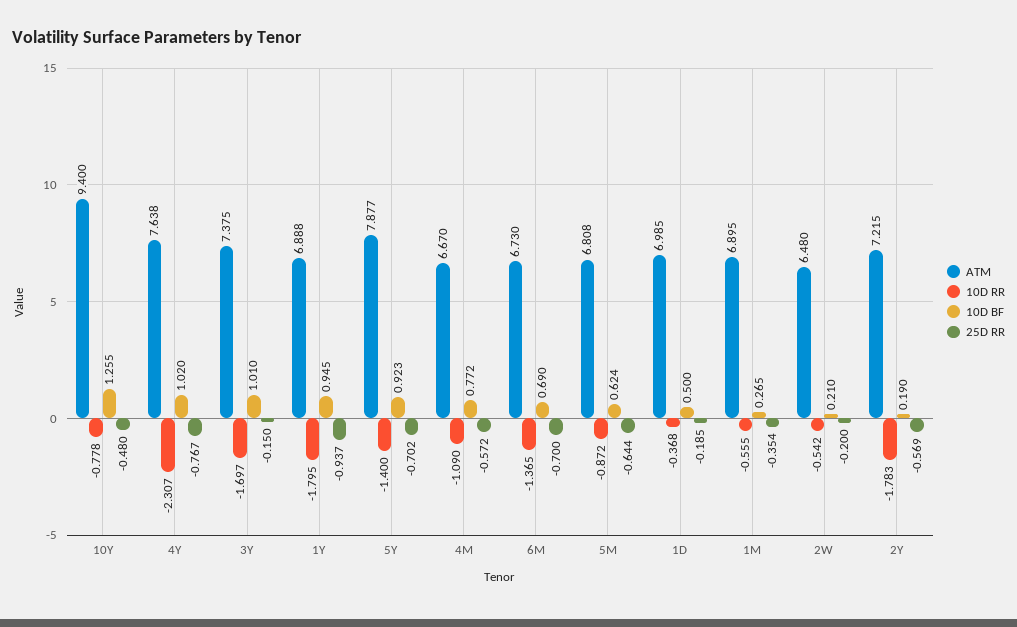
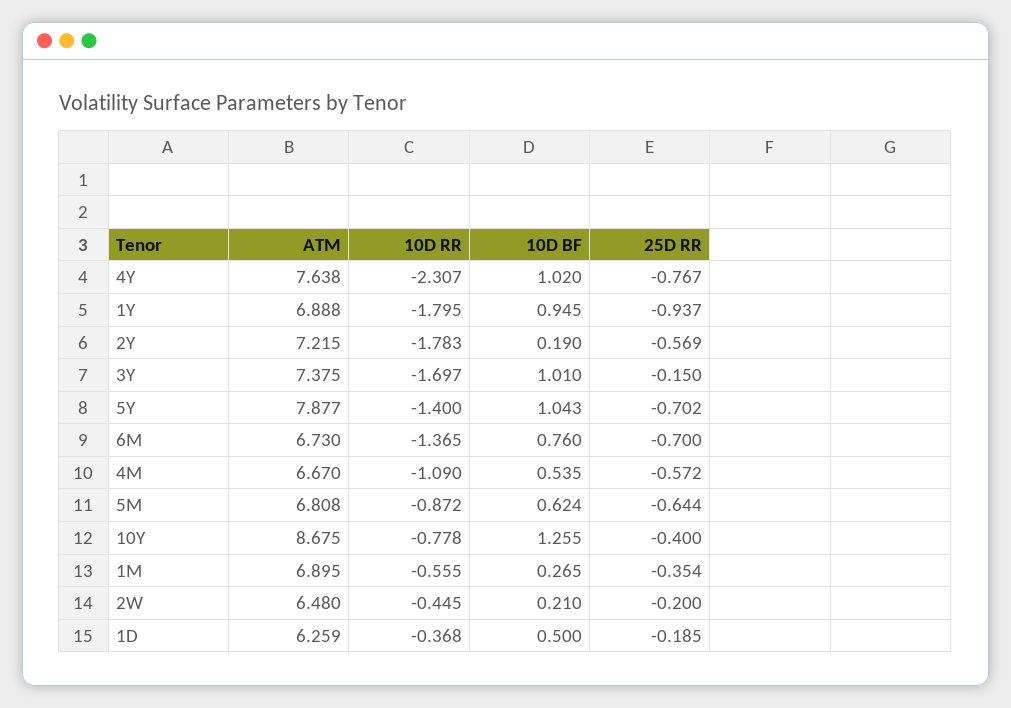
ATM, 10Y: 9.4 -> 8.675
25D RR, 10Y: -0.48 -> -0.4
10D BF, 5Y: 0.923 -> 1.043
10D BF, 4M: 0.772 -> 0.535
10D BF, 6M: 0.69 -> 0.76
ATM, 1D: 6.985 -> 6.259
10D RR, 2W: -0.542 -> -0.445

